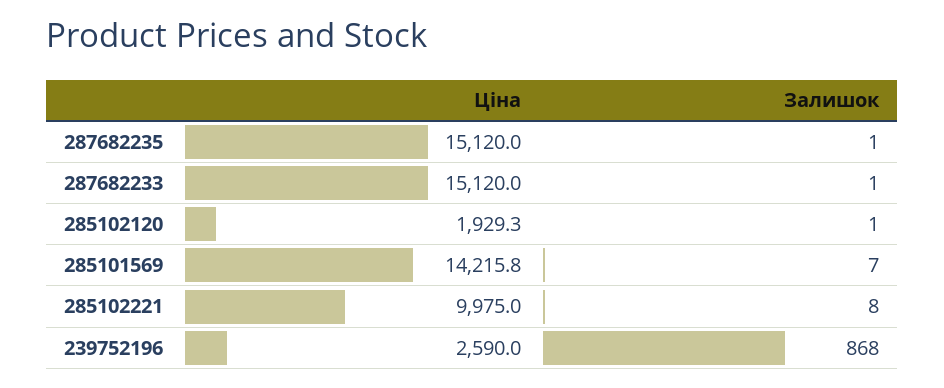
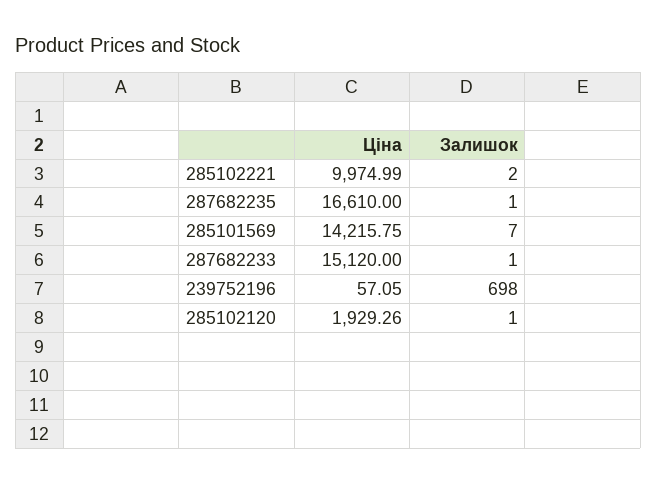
Ціна, 287682235: 15120 -> 16610
Залишок, 285102221: 8 -> 2
Ціна, 239752196: 2590 -> 57.05
Залишок, 239752196: 868 -> 698

